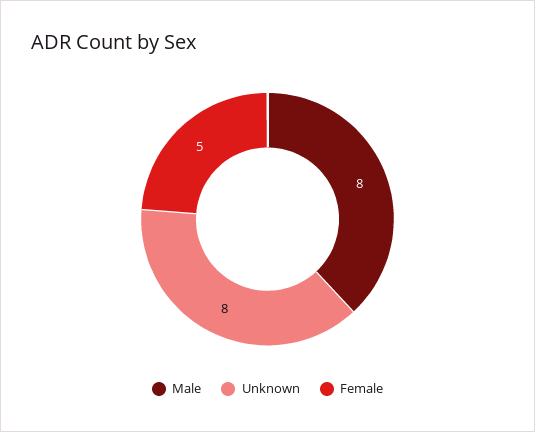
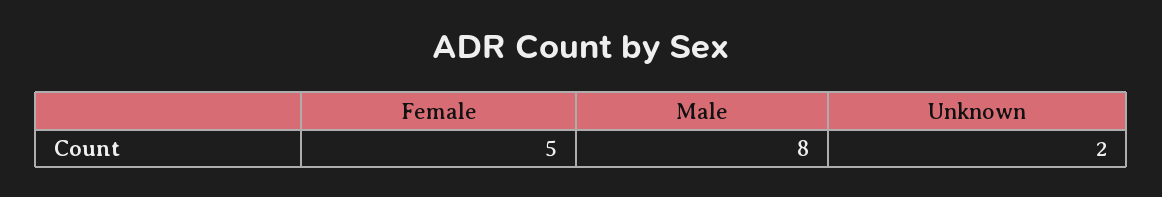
Unknown: 8 -> 2

